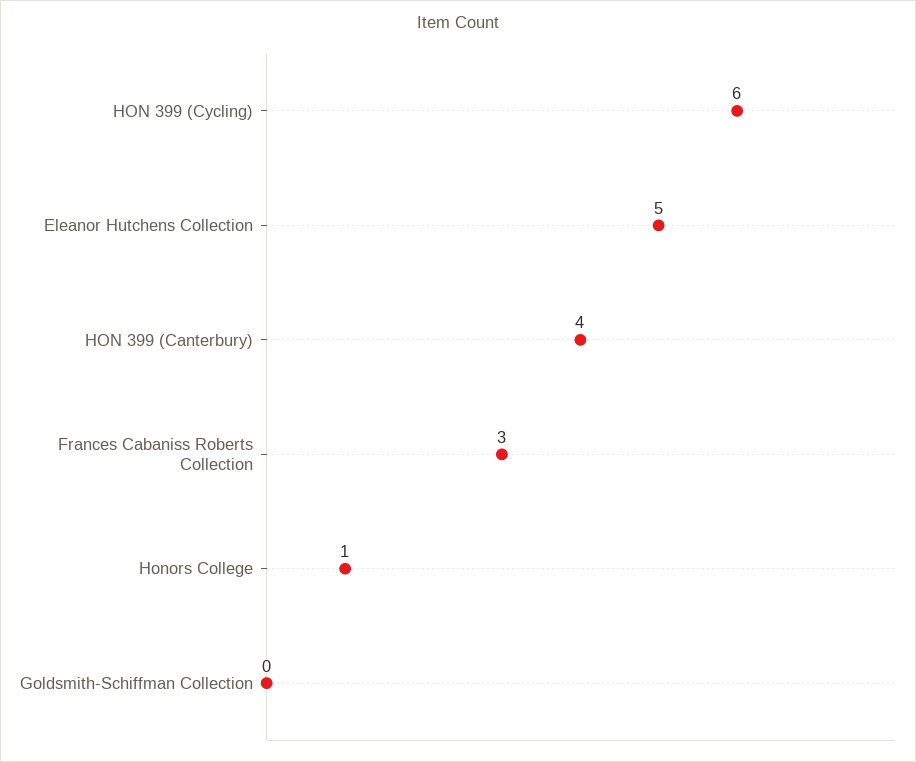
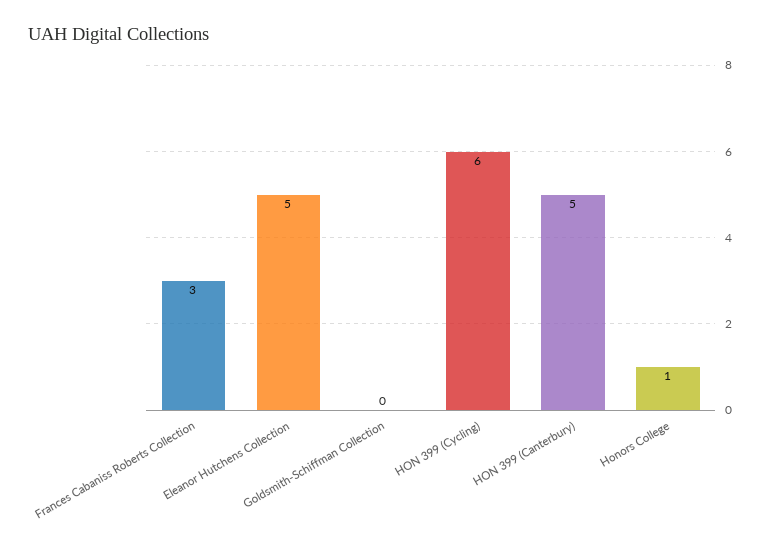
HON 399 (Canterbury): 4 -> 5

